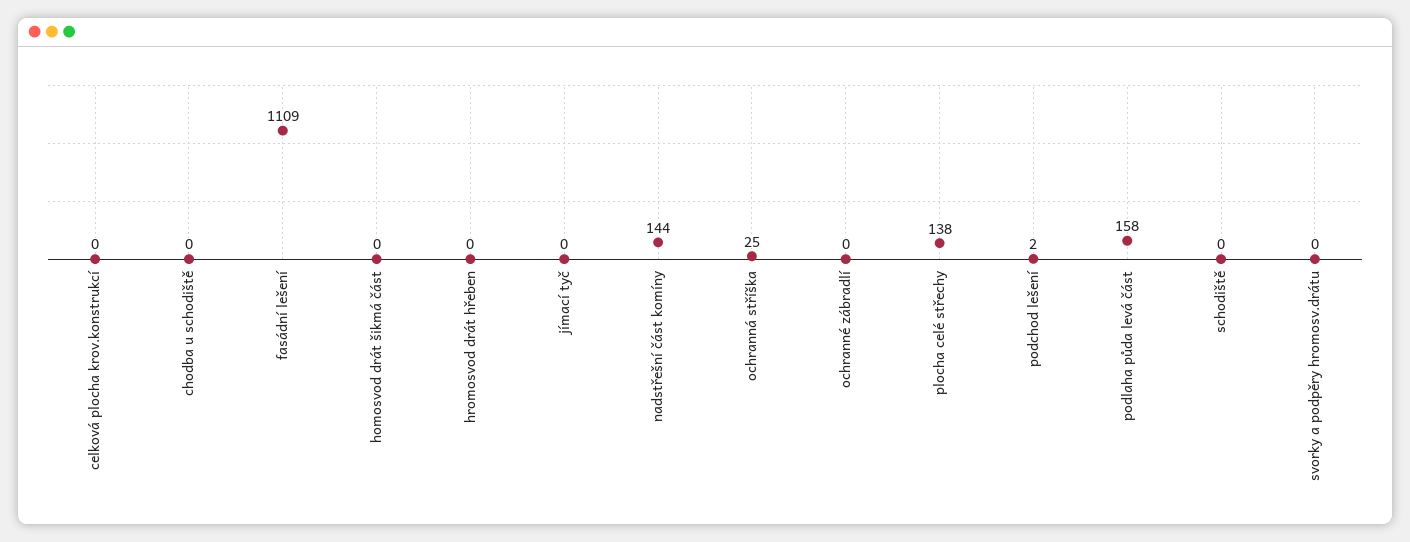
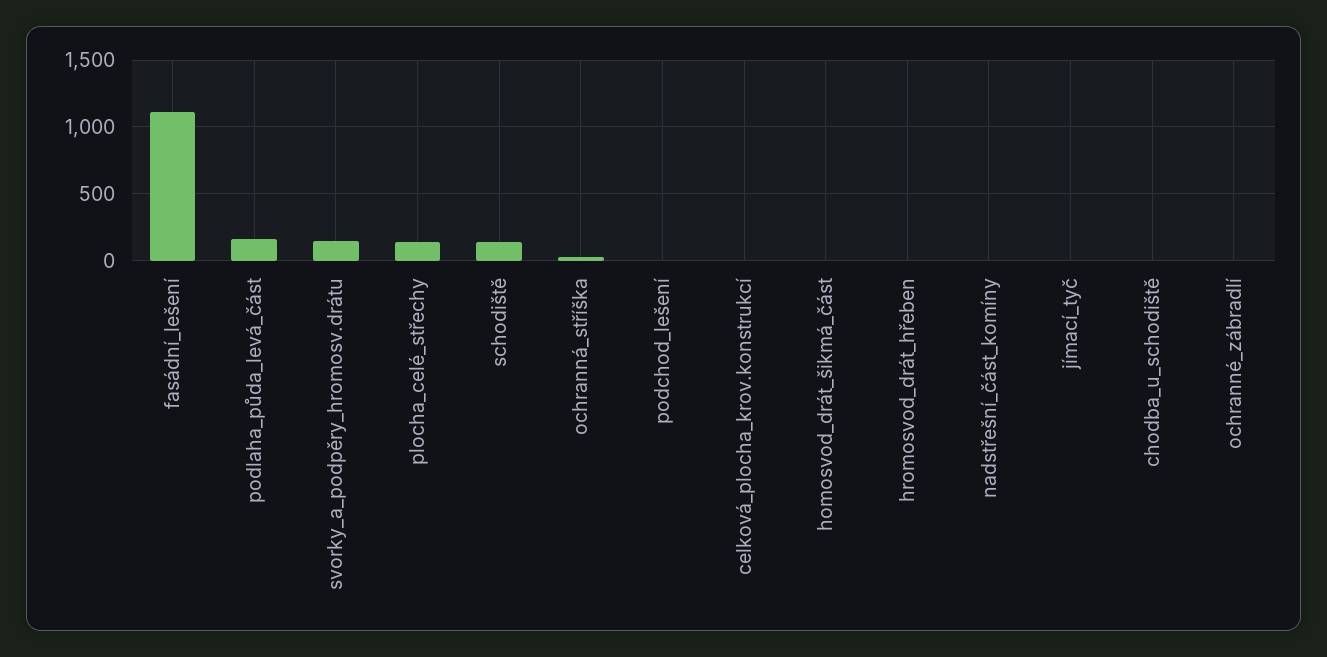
nadstřešní část komíny: 144 -> 0
schodiště: 0 -> 150
svorky a podpěry hromosv.drátu: 0 -> 150

